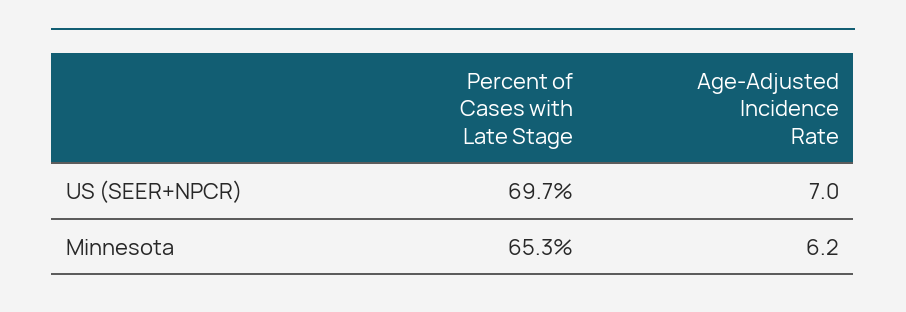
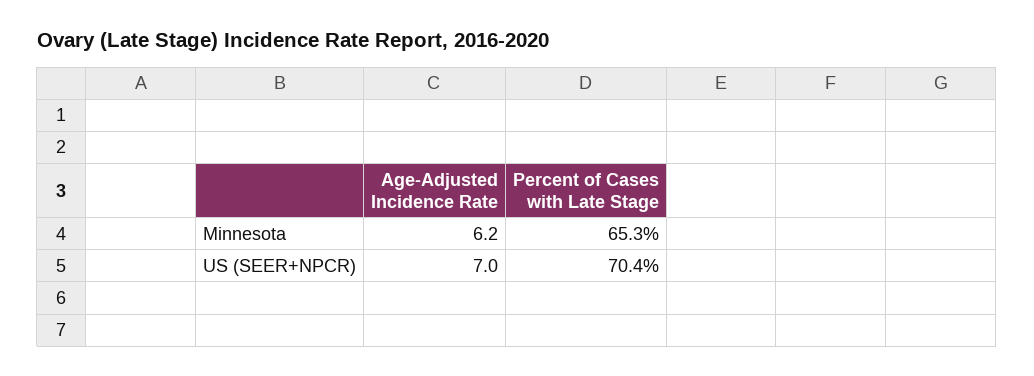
Percent of Cases with Late Stage, US (SEER+NPCR): 69.7 -> 70.4

